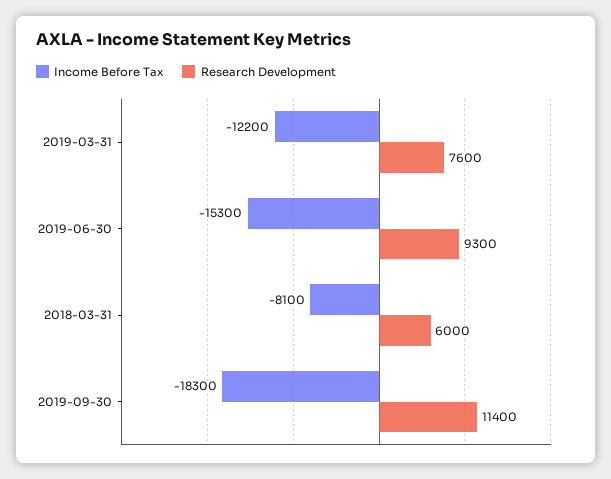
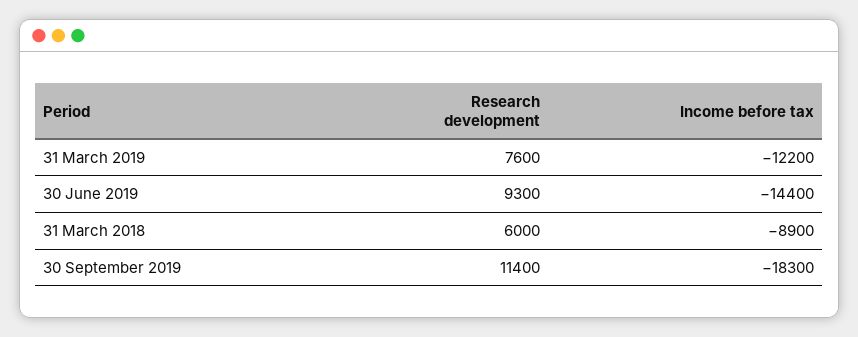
Income Before Tax, 2019-06-30: -15300 -> -14400
Income Before Tax, 2018-03-31: -8100 -> -8900

